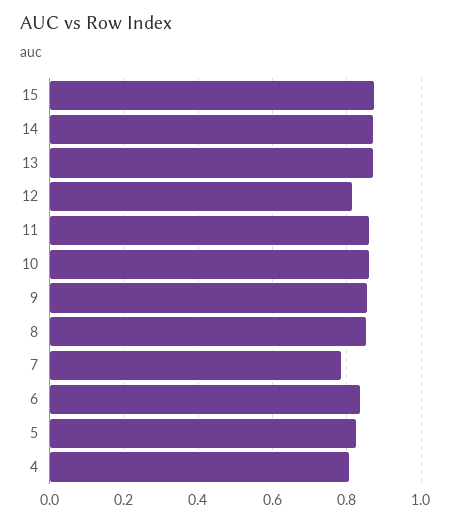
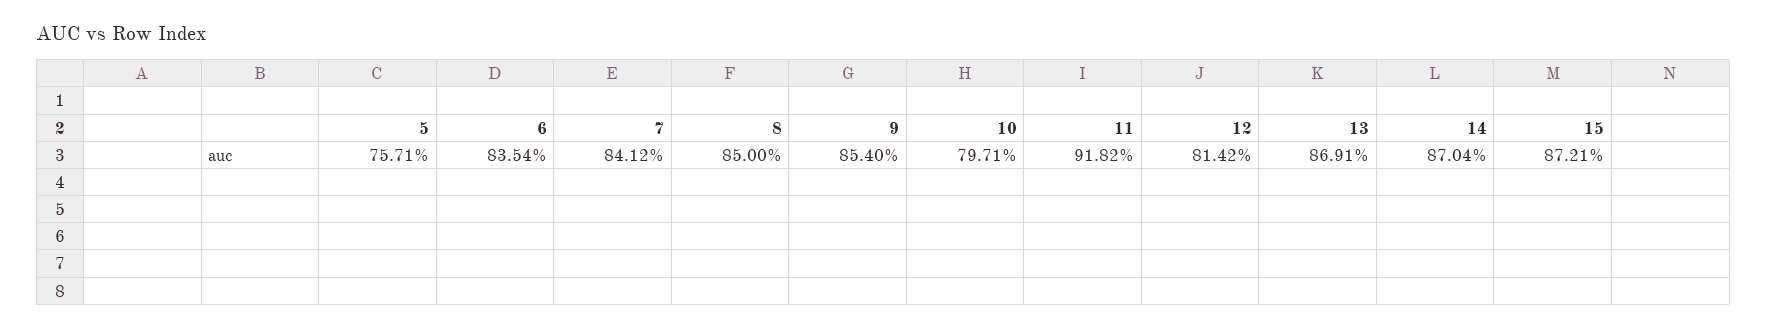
11: 0.86 -> 0.9182
10: 0.86 -> 0.7971
7: 0.78 -> 0.8412
5: 0.82 -> 0.7571
4: 0.8 -> none

